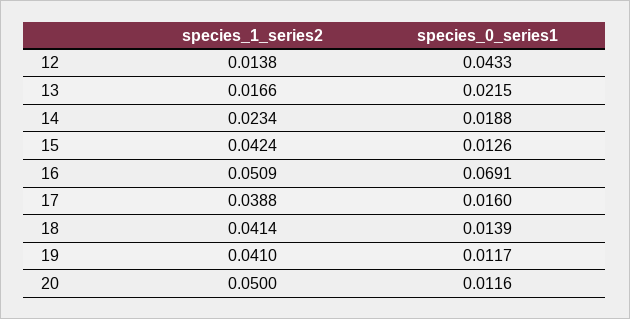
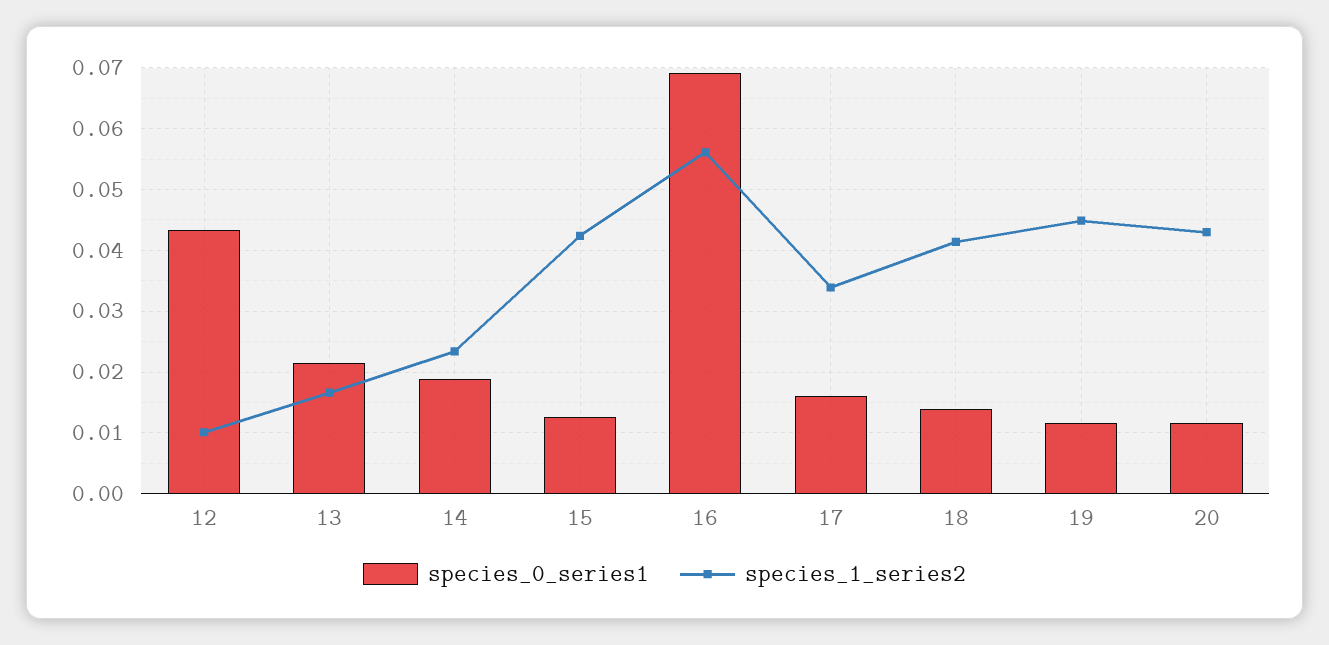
species_1_series2, 12: 0.0138 -> 0.01
species_1_series2, 16: 0.0509 -> 0.056
species_1_series2, 17: 0.0388 -> 0.034
species_1_series2, 19: 0.041 -> 0.045
species_1_series2, 20: 0.05 -> 0.043

